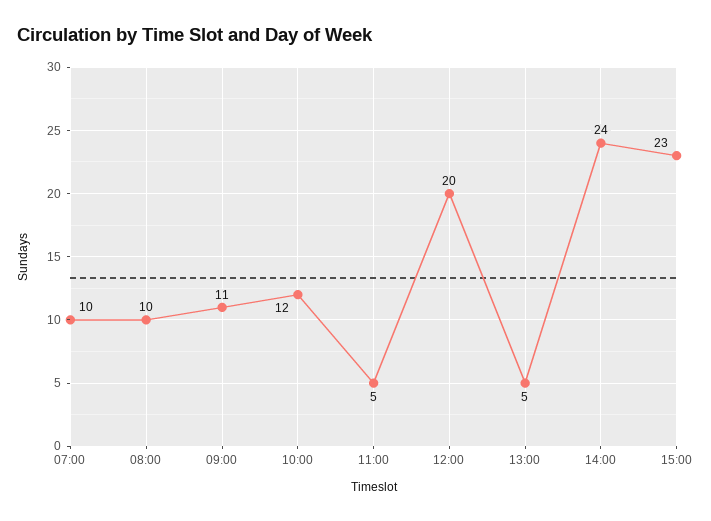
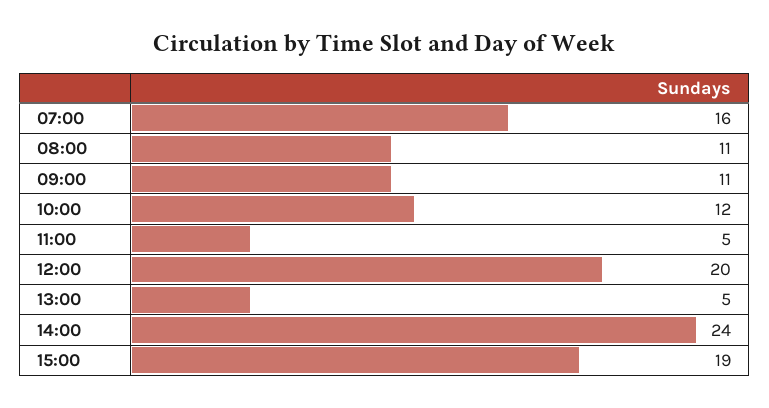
07:00: 10 -> 16
08:00: 10 -> 11
15:00: 23 -> 19

